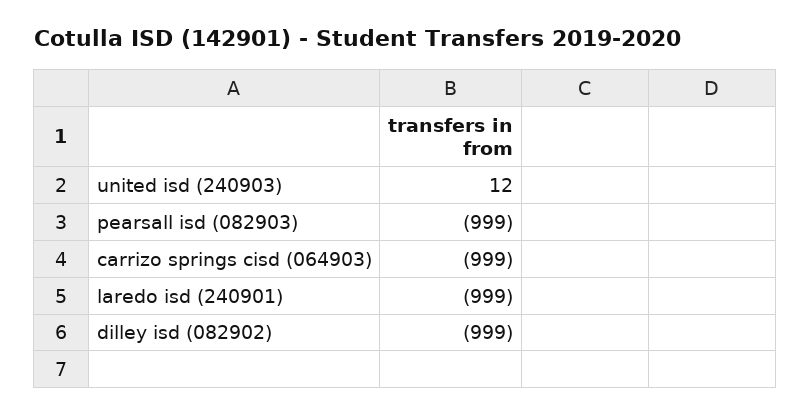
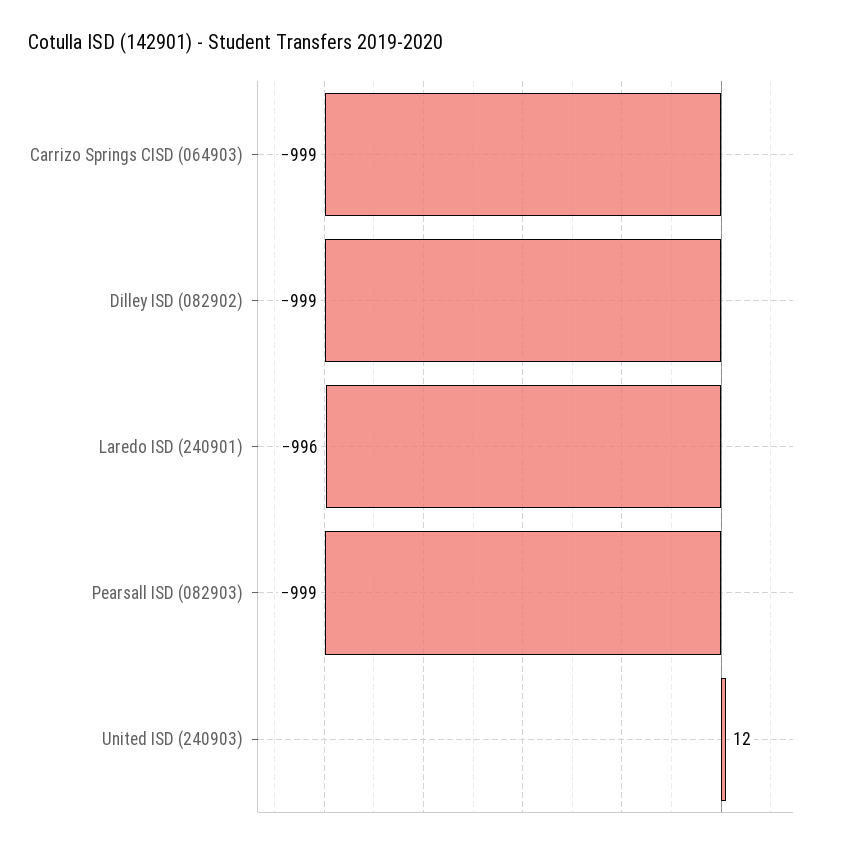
laredo isd (240901): -999 -> -996

